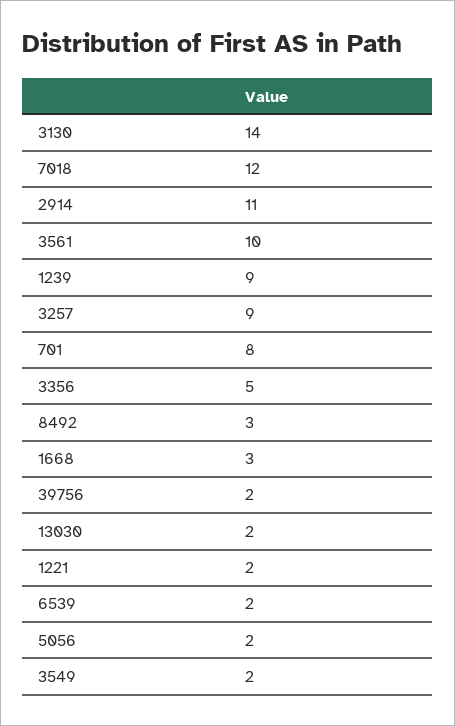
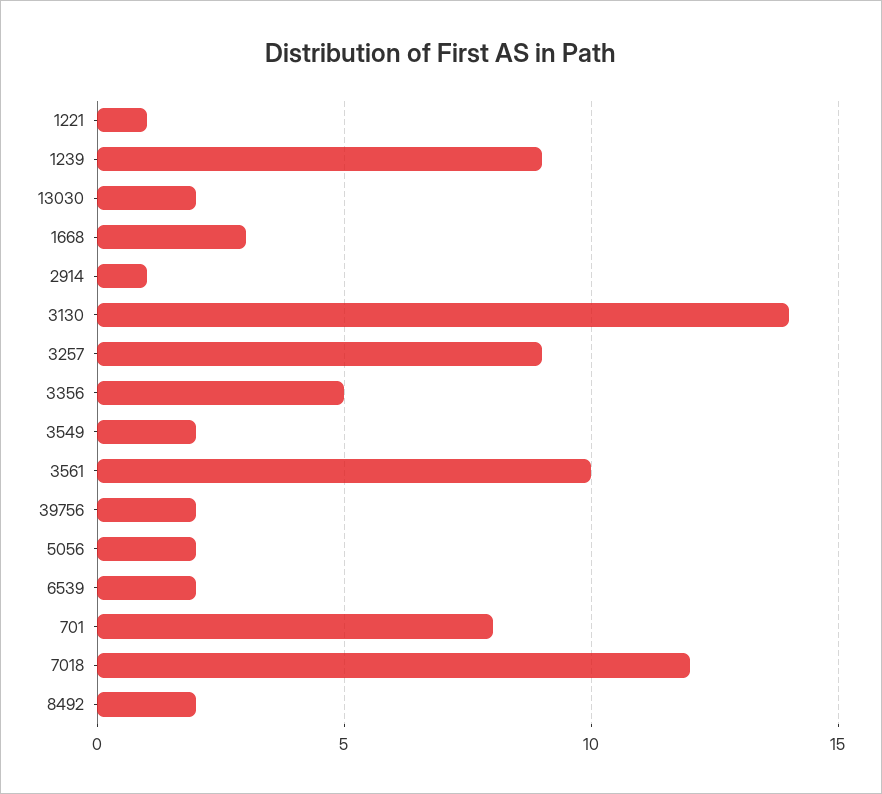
2914: 11 -> 1
8492: 3 -> 2
1221: 2 -> 1

